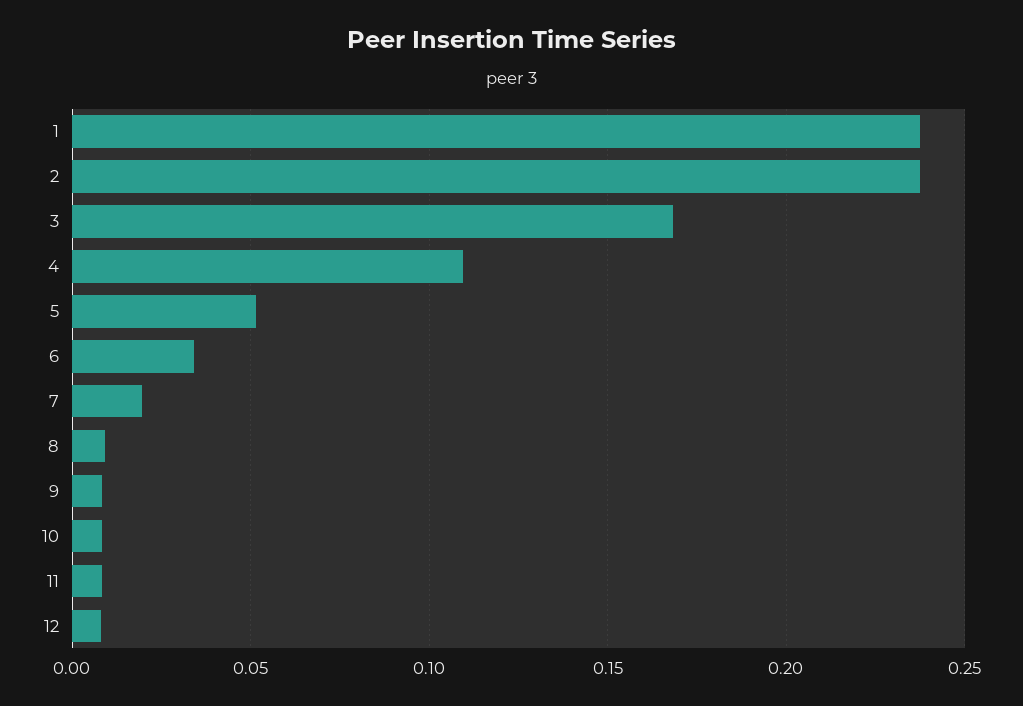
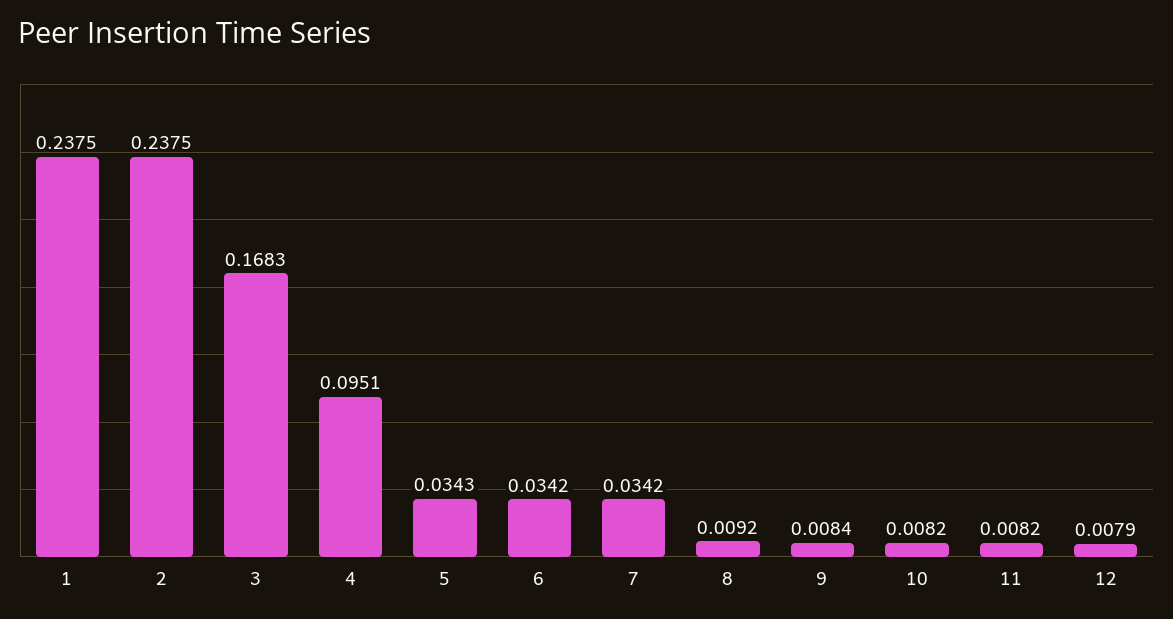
4: 0.11 -> 0.0951
5: 0.05 -> 0.0343
7: 0.02 -> 0.0342

